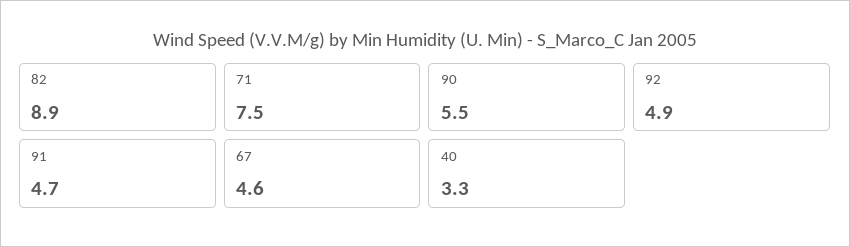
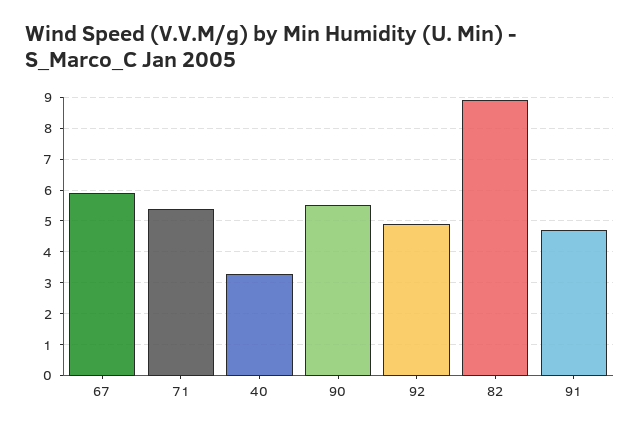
71: 7.5 -> 5.5
67: 4.6 -> 6

